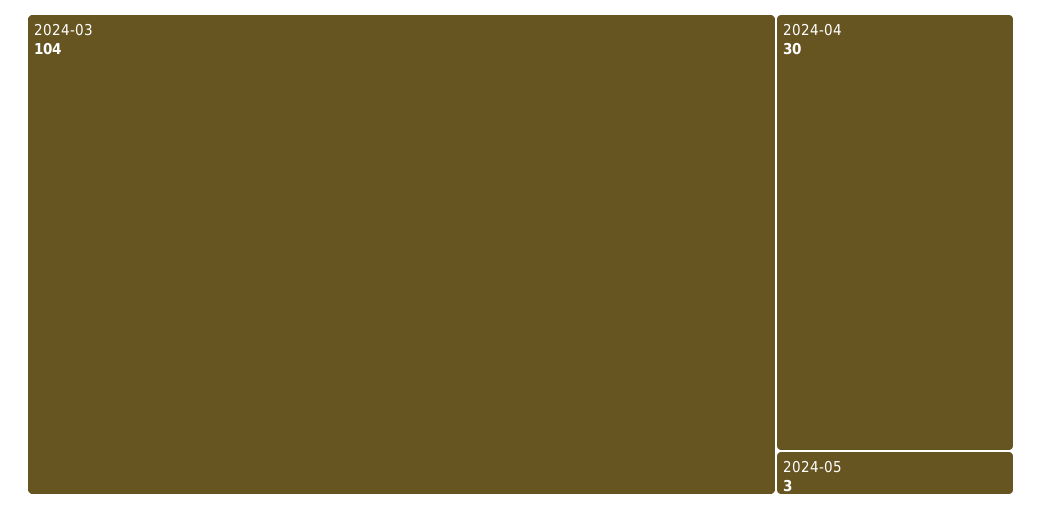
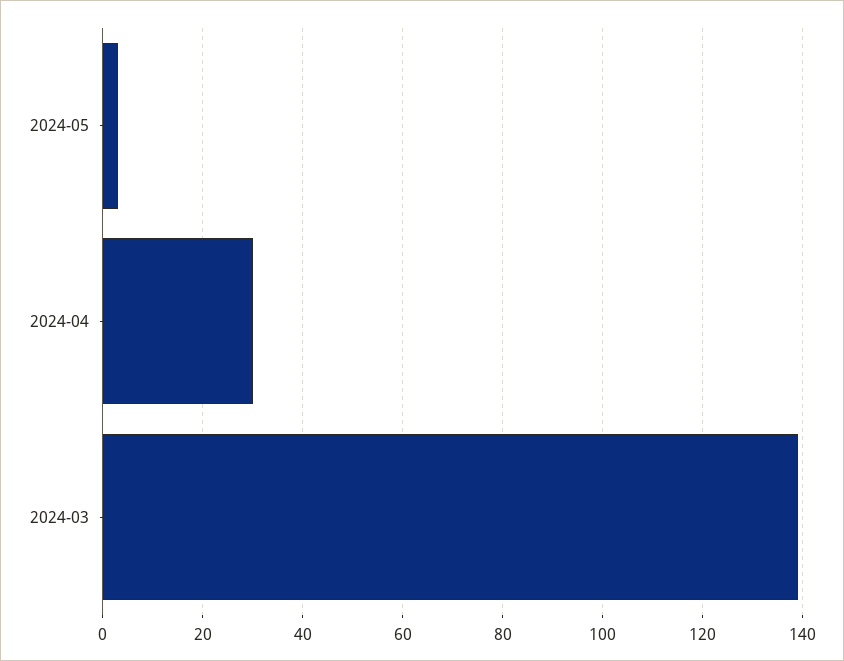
2024-03: 104 -> 140

